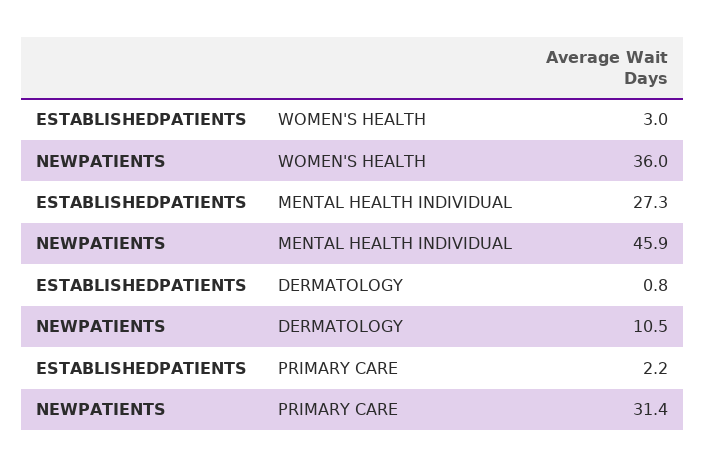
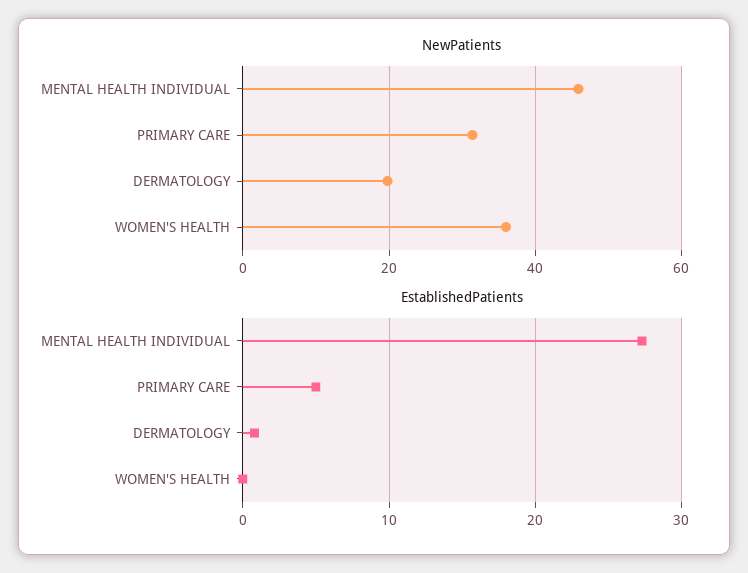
ESTABLISHEDPATIENTS, WOMEN'S HEALTH: 3 -> 0
NEWPATIENTS, DERMATOLOGY: 10.5 -> 20
ESTABLISHEDPATIENTS, PRIMARY CARE: 2.2 -> 5

